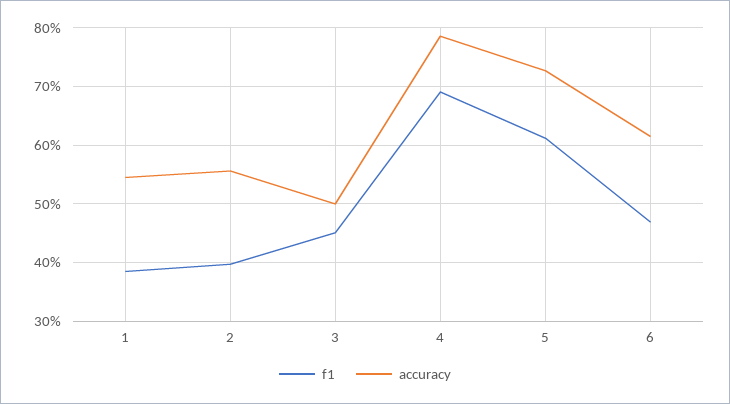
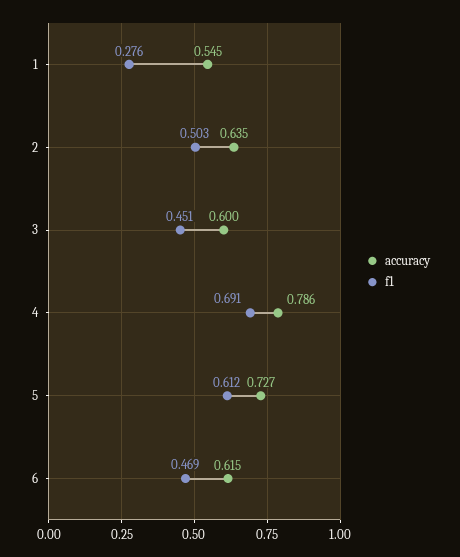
f1, 1: 0.38 -> 0.276
f1, 2: 0.4 -> 0.503
accuracy, 2: 0.56 -> 0.635
accuracy, 3: 0.5 -> 0.6

